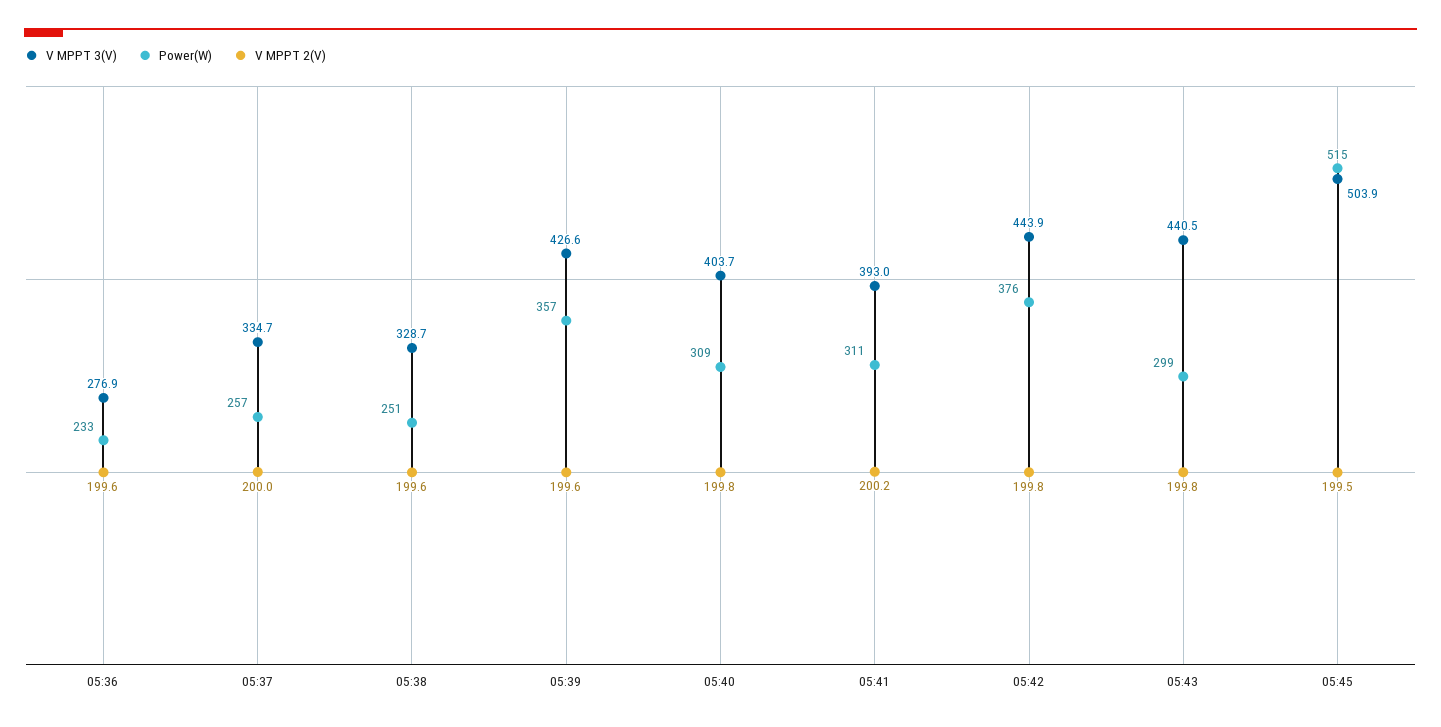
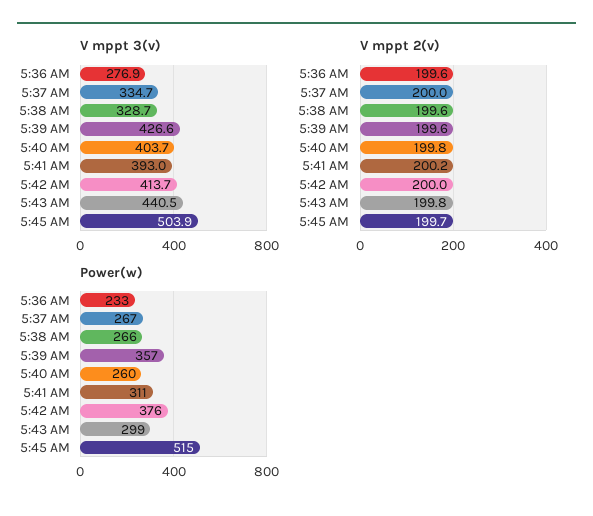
Power(W), 05:37: 257 -> 267
Power(W), 05:38: 251 -> 266
Power(W), 05:40: 309 -> 260
V MPPT 3(V), 05:42: 443.9 -> 413.7
V MPPT 2(V), 05:42: 199.8 -> 200
V MPPT 2(V), 05:45: 199.5 -> 199.7

